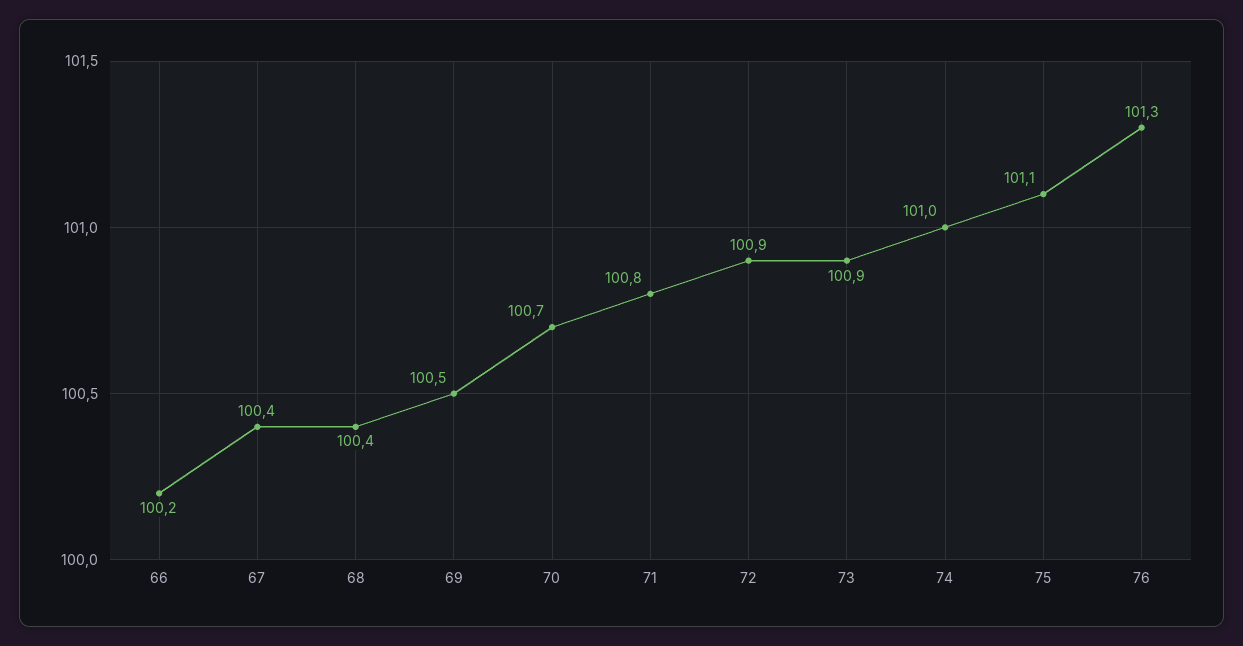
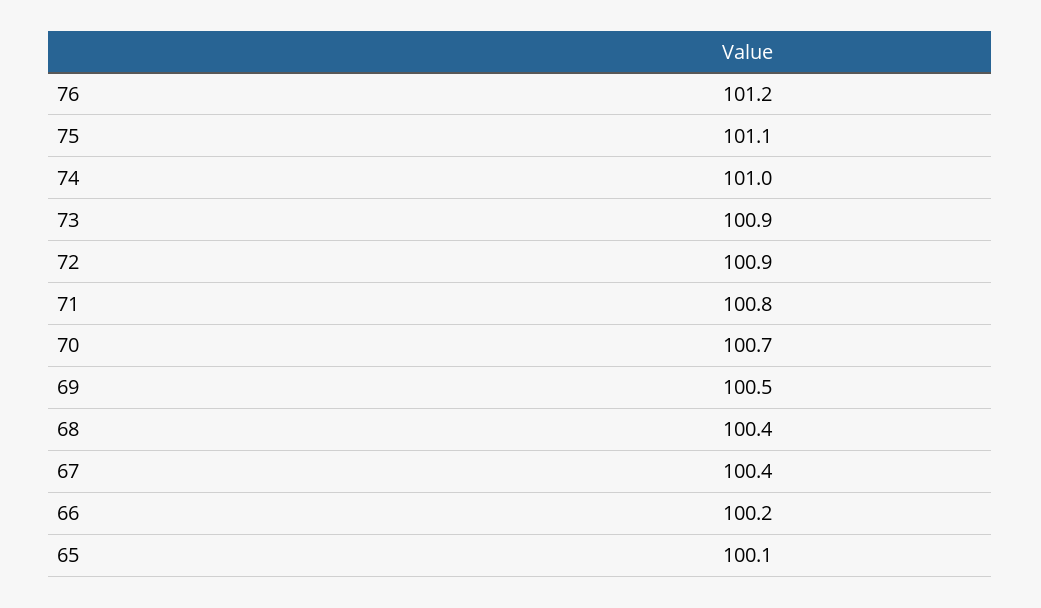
76: 101.3 -> 101.2
65: none -> 100.1

